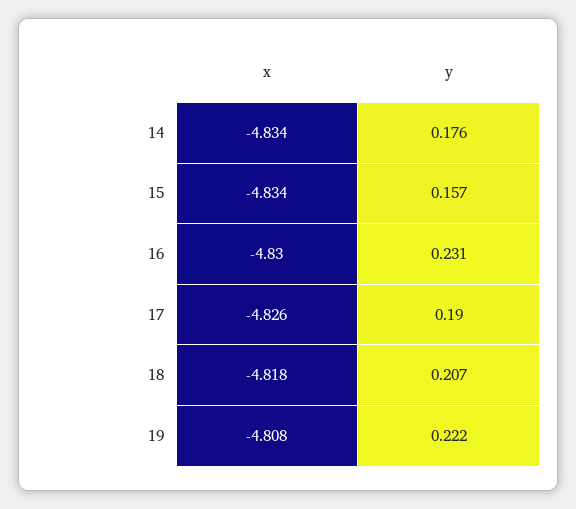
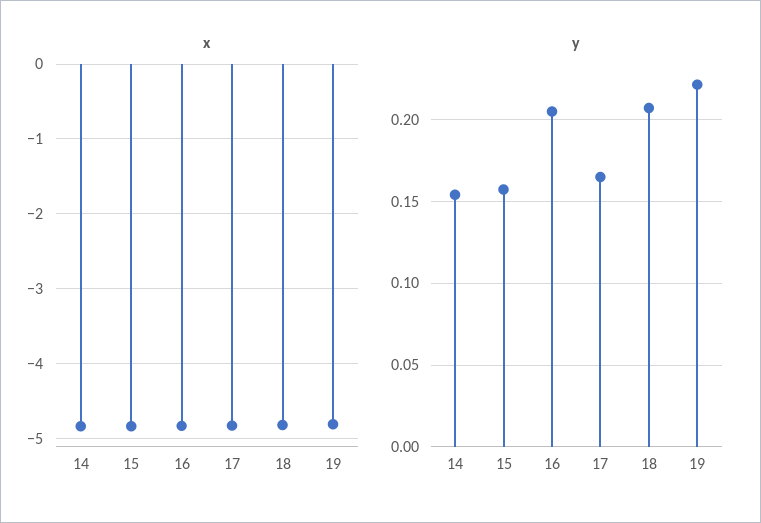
y, 14: 0.176 -> 0.155
y, 16: 0.231 -> 0.205
y, 17: 0.19 -> 0.165

